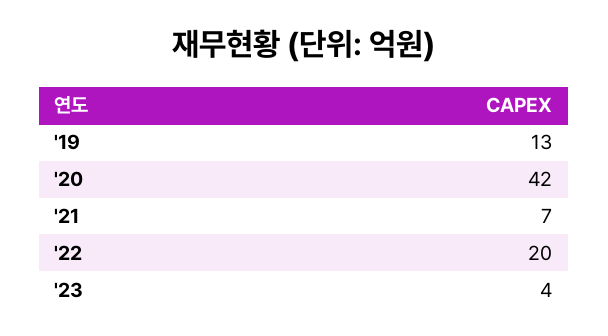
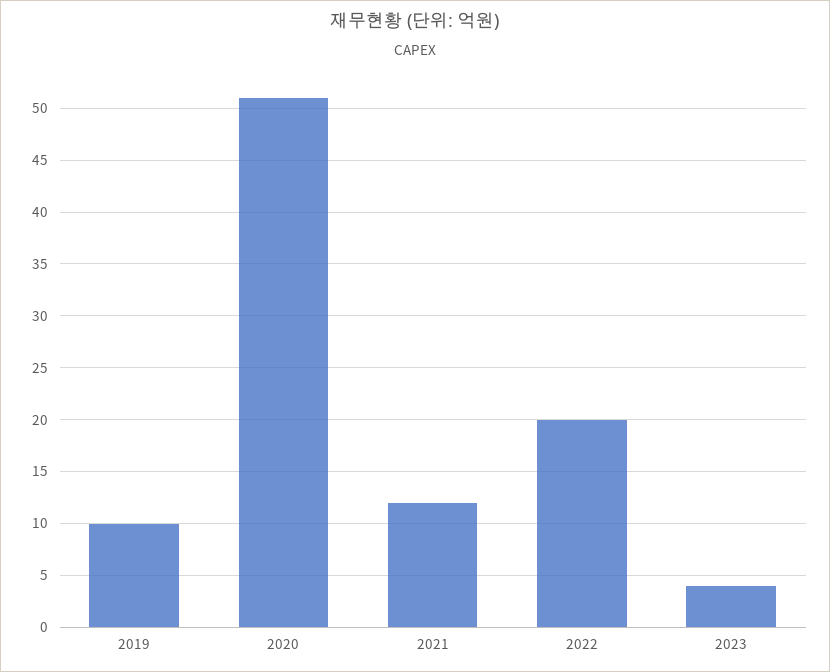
'19: 13 -> 10
'20: 42 -> 51
'21: 7 -> 12

